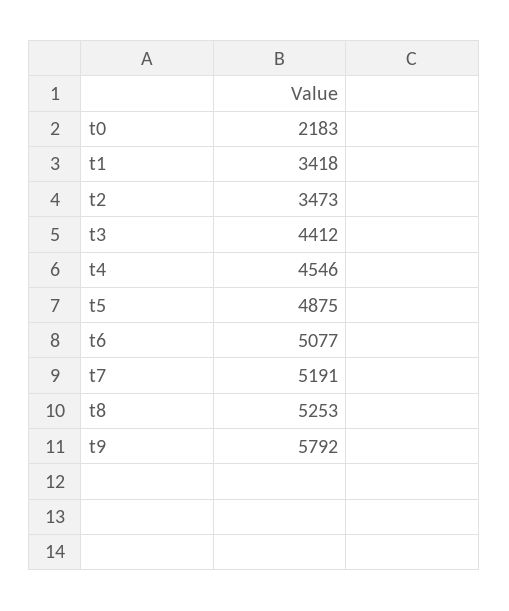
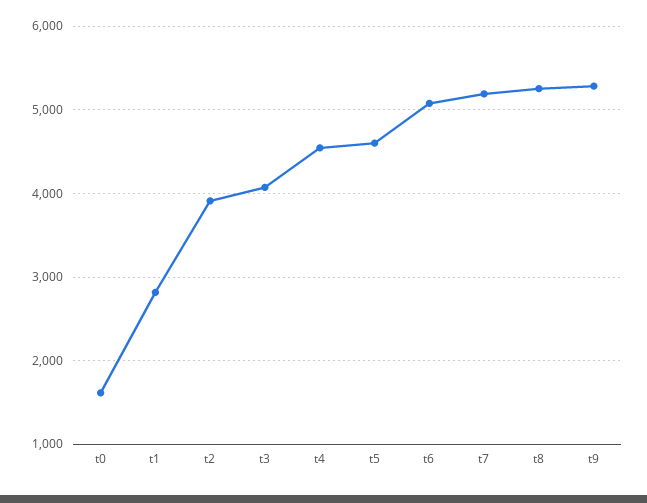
t0: 2183 -> 1600
t1: 3418 -> 2800
t2: 3473 -> 3900
t3: 4412 -> 4100
t5: 4875 -> 4600
t9: 5792 -> 5300

